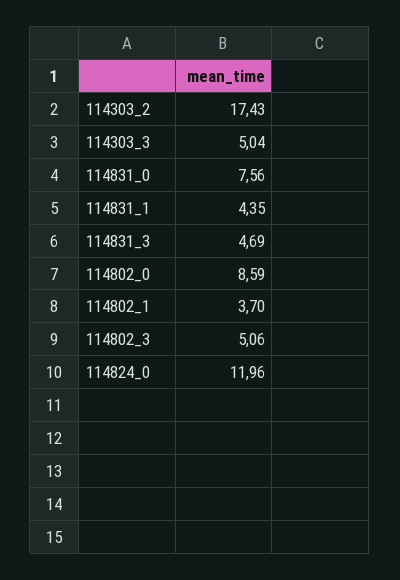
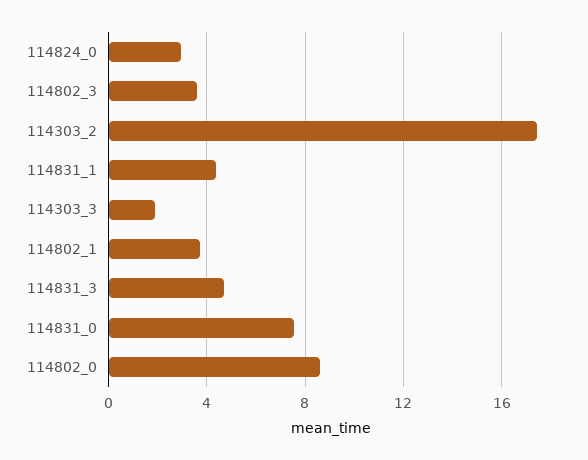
114303_3: 5.04 -> 2
114802_3: 5.06 -> 3.5
114824_0: 11.96 -> 3

